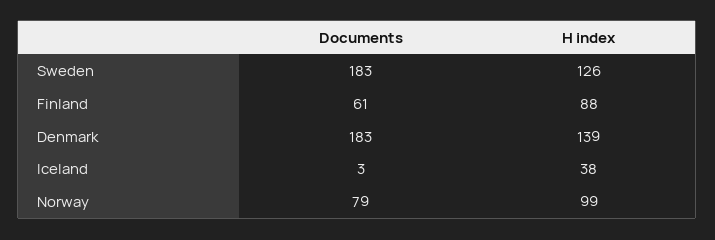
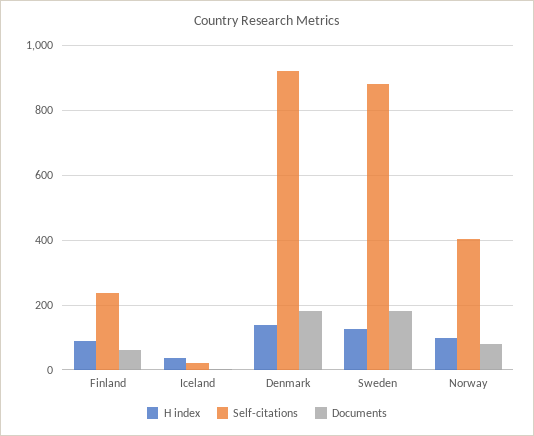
Self-citations, Finland: none -> 240
Self-citations, Iceland: none -> 20
Self-citations, Denmark: none -> 920
Self-citations, Sweden: none -> 880
Self-citations, Norway: none -> 400

